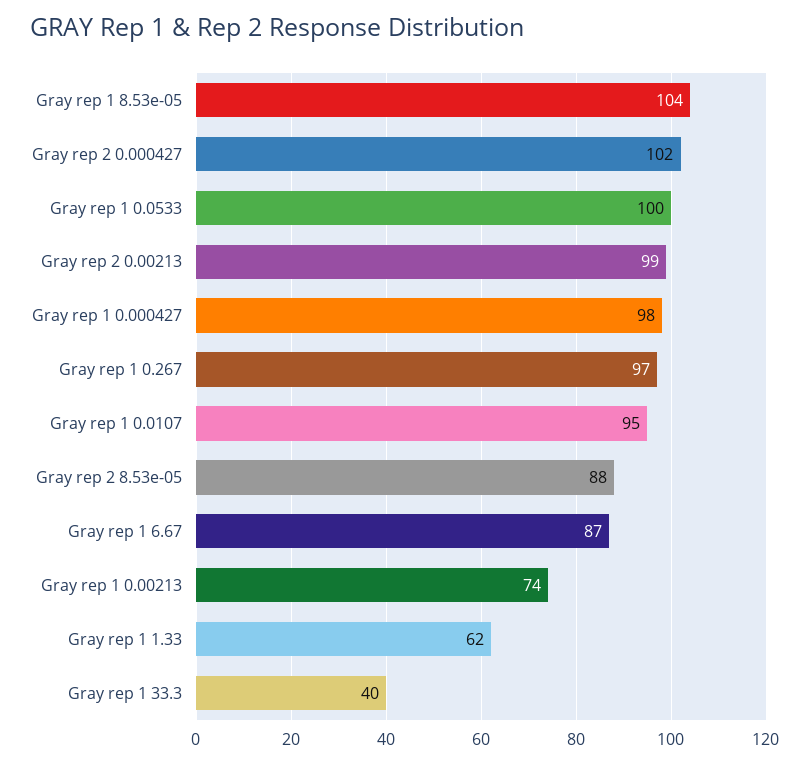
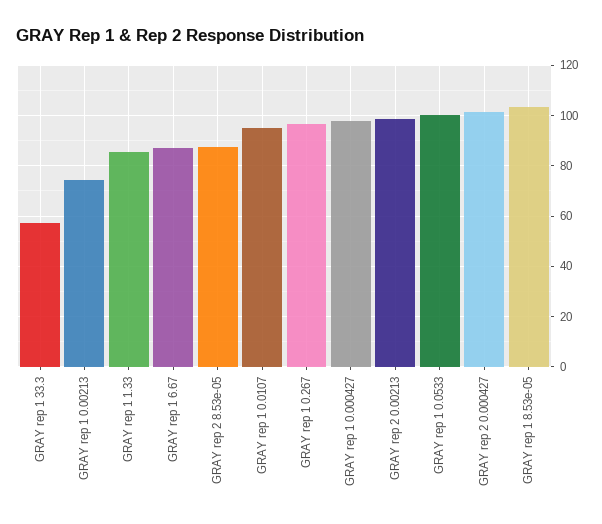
Gray rep 1 1.33: 62 -> 85
Gray rep 1 33.3: 40 -> 57.5

